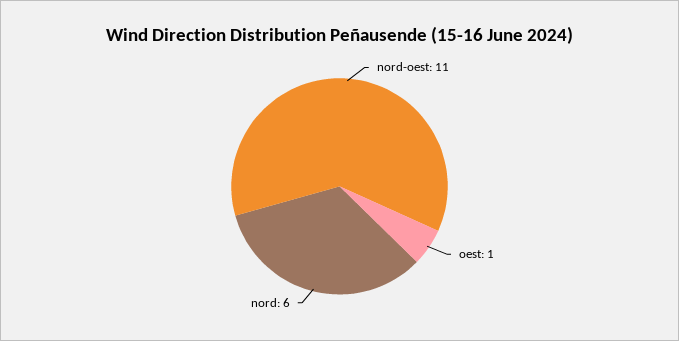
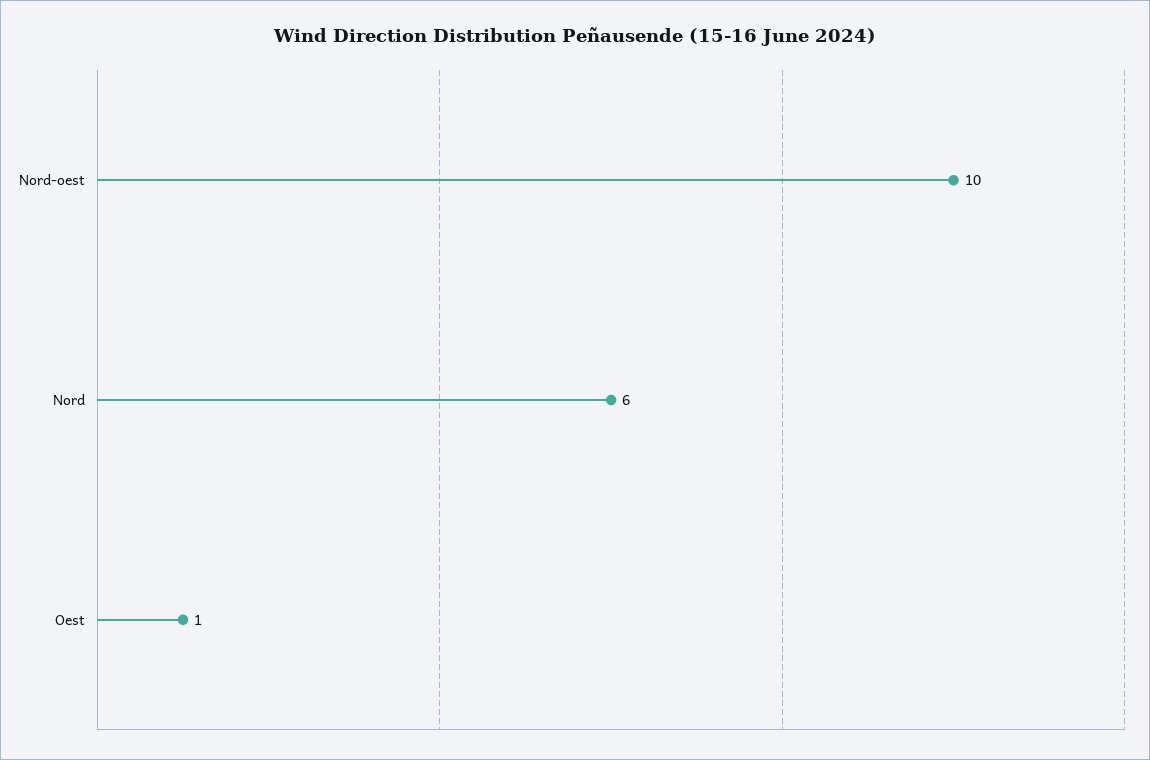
nord-oest: 11 -> 10

